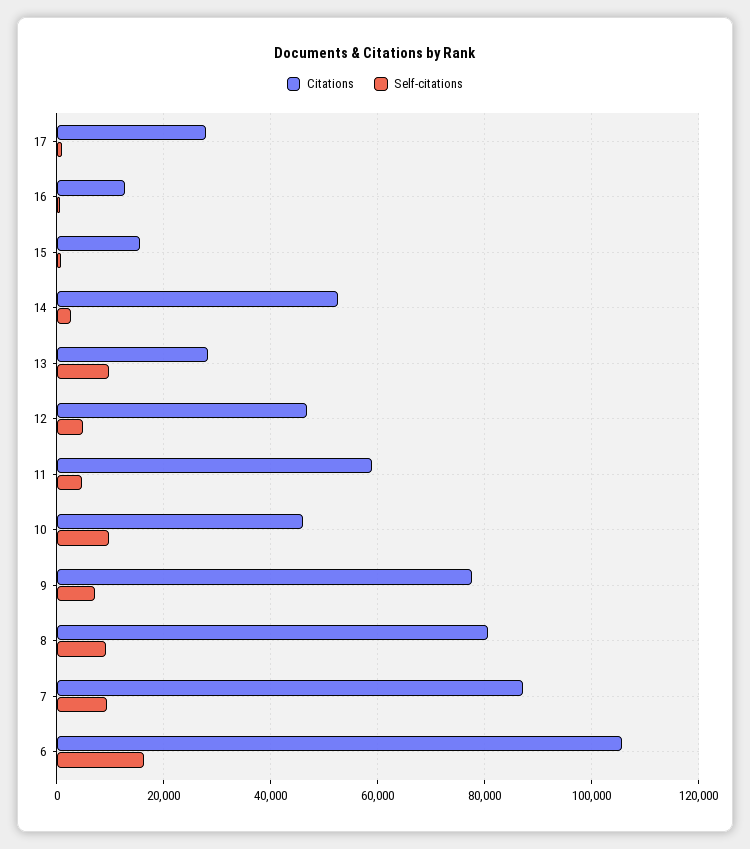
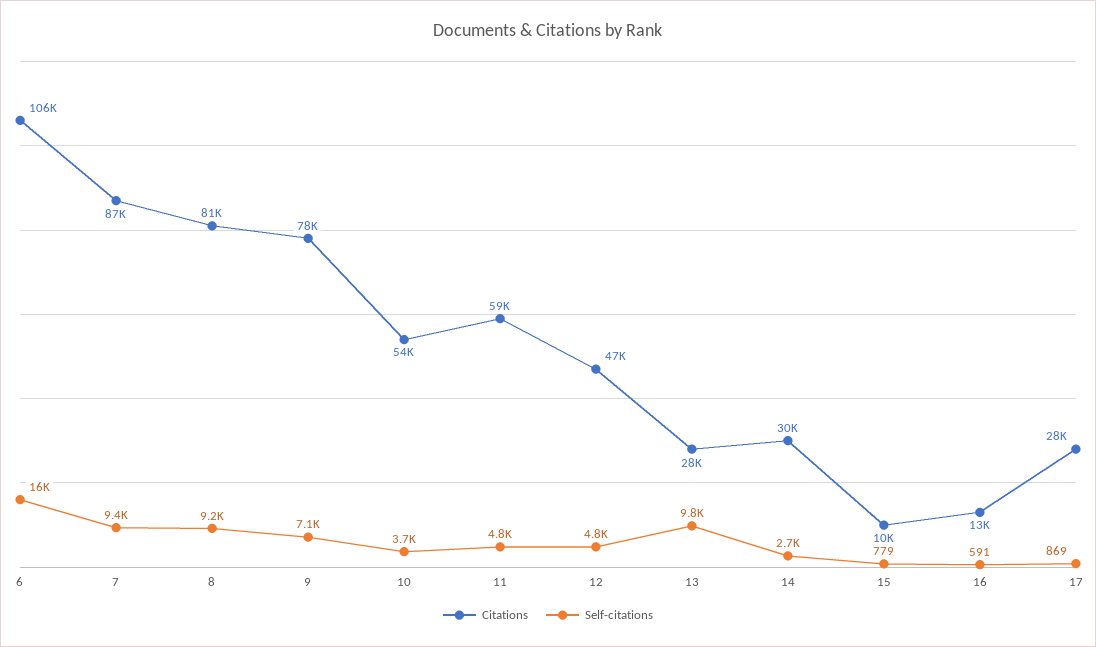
Citations, 15: 16000 -> 10000
Citations, 14: 52000 -> 30000
Citations, 10: 46000 -> 54000
Self-citations, 10: 10000 -> 3700

